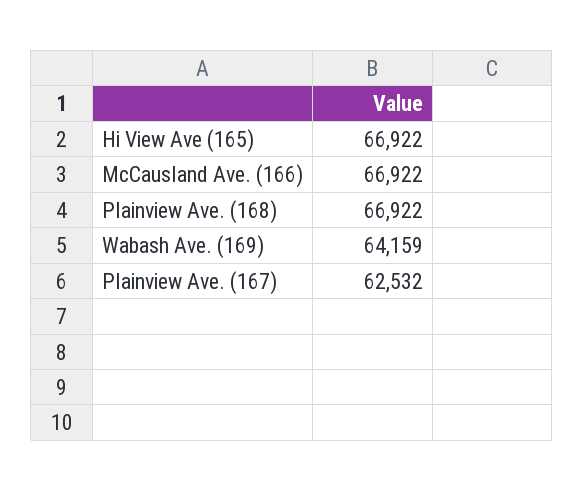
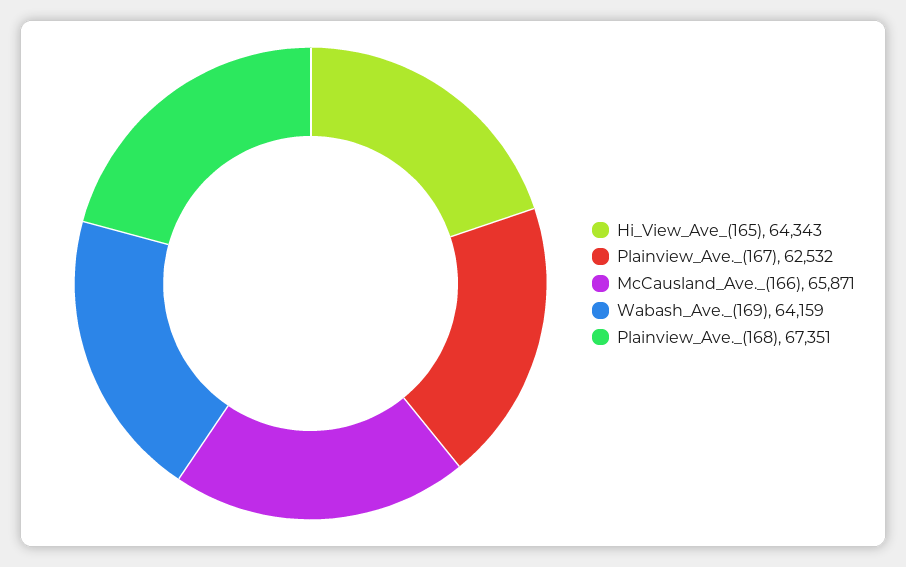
Hi View Ave (165): 66922 -> 64343
McCausland Ave. (166): 66922 -> 65871
Plainview Ave. (168): 66922 -> 67351

